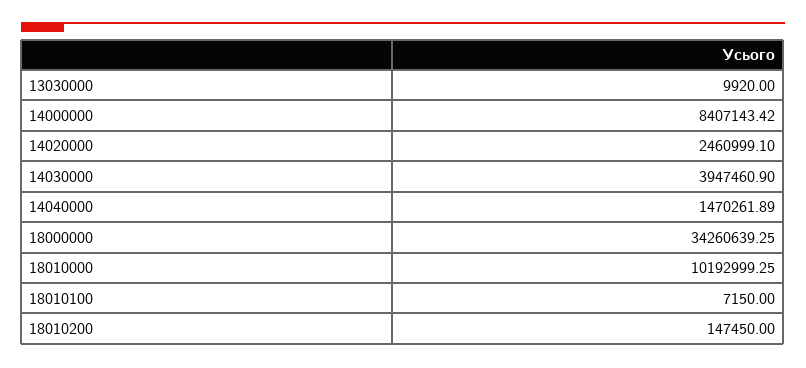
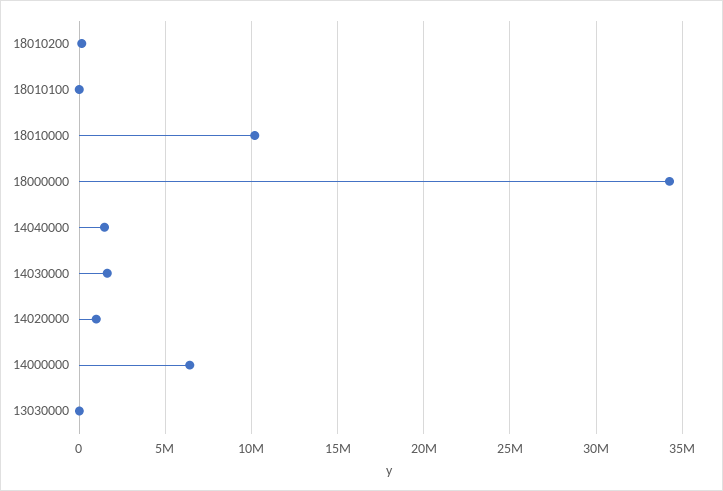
14000000: 8407143.42 -> 6500000
14020000: 2460999.1 -> 1000000
14030000: 3947460.9 -> 1500000

